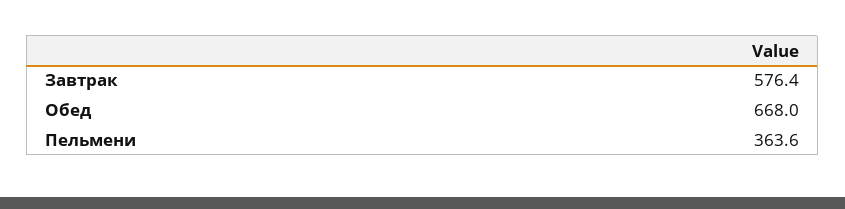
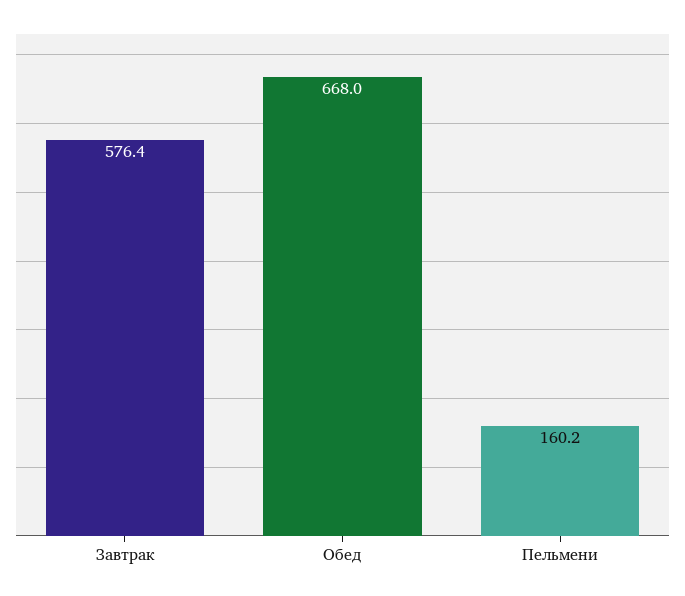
Пельмени: 363.6 -> 160.2

